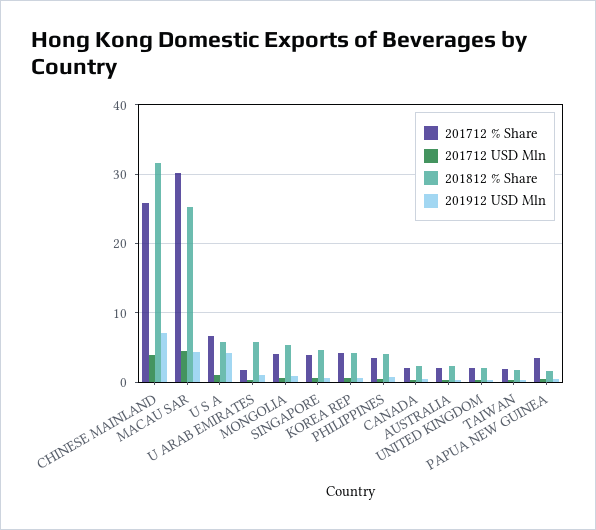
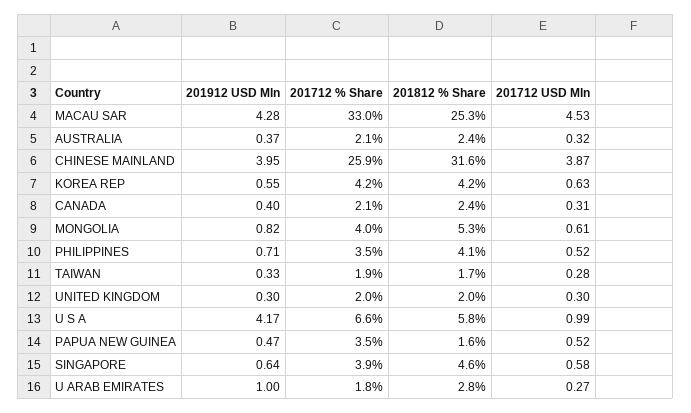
201912 USD Mln, CHINESE MAINLAND: 7 -> 3.95
201712 % Share, MACAU SAR: 30 -> 33
201812 % Share, U ARAB EMIRATES: 6 -> 2.8

